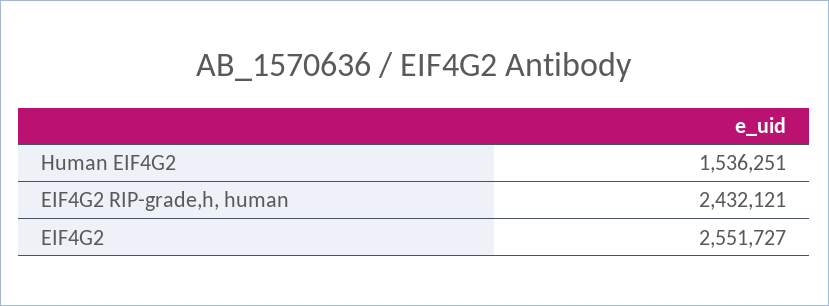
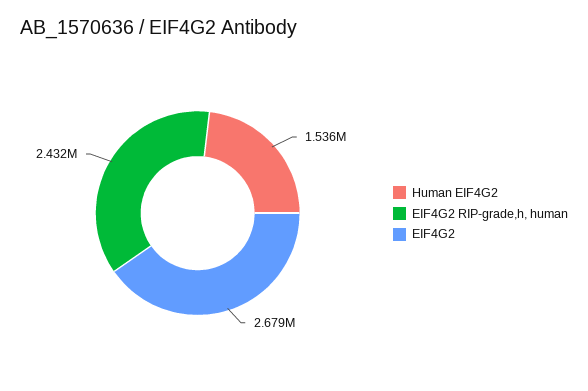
EIF4G2: 2551727 -> 2679000

